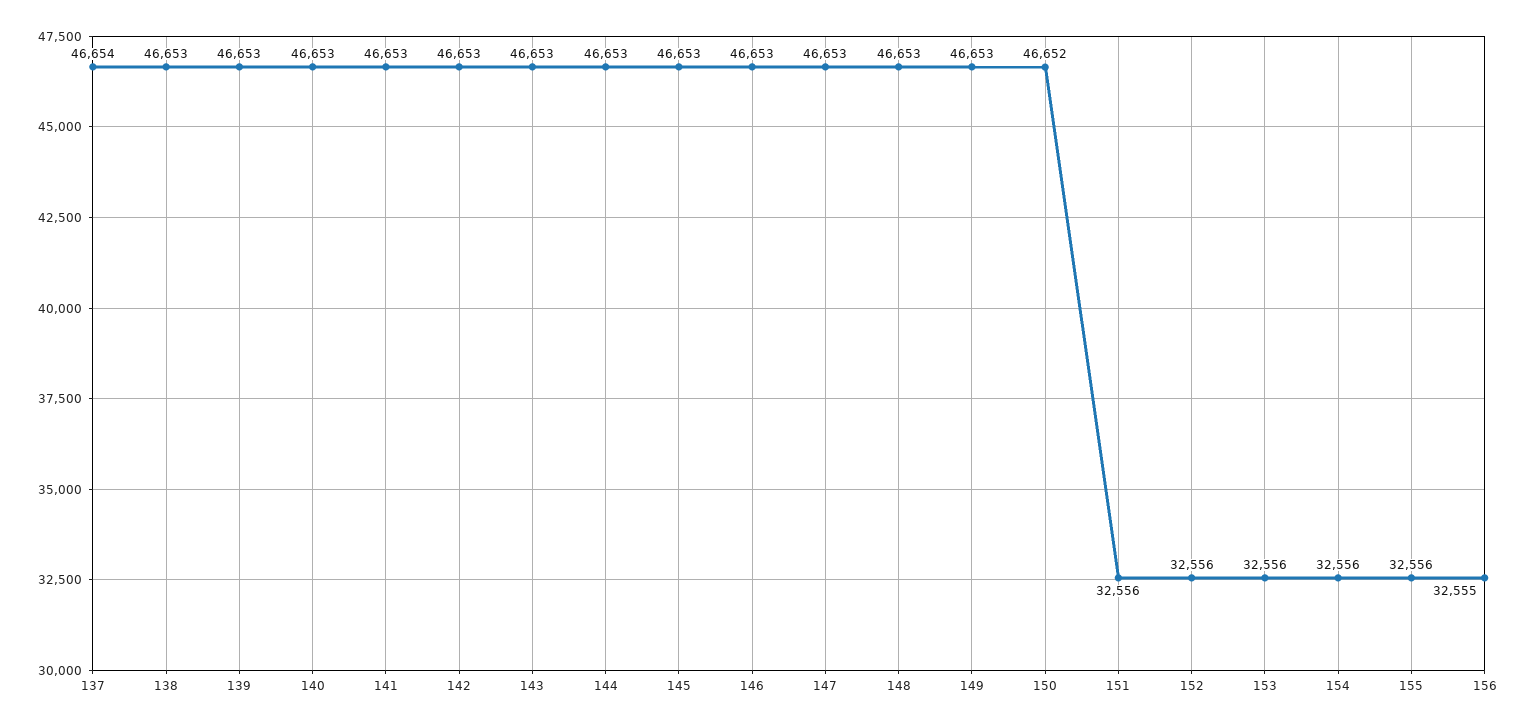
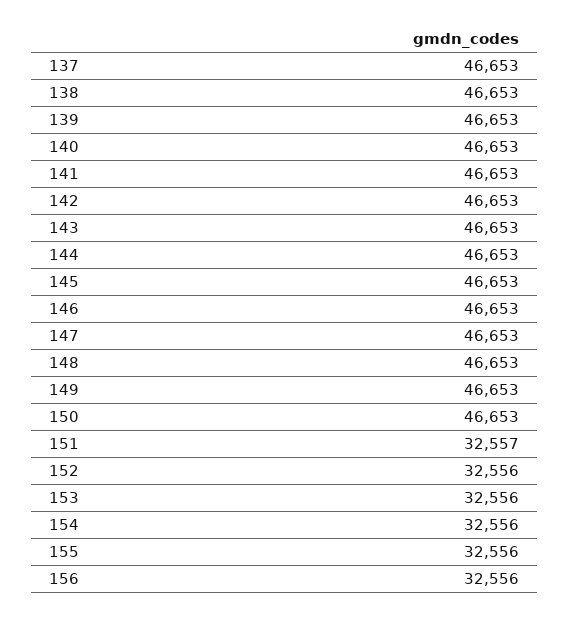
137: 46654 -> 46653
150: 46652 -> 46653
151: 32556 -> 32557
156: 32555 -> 32556

